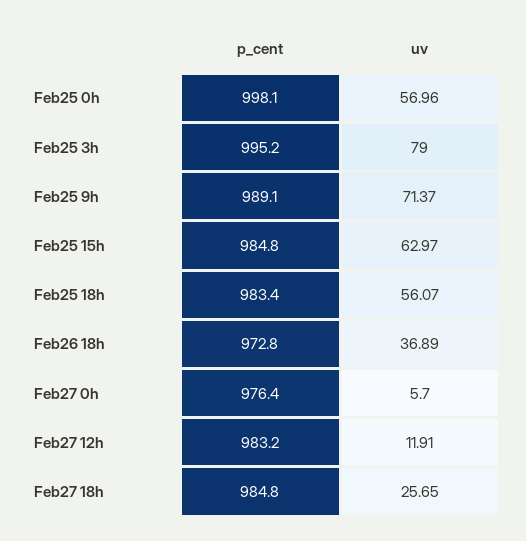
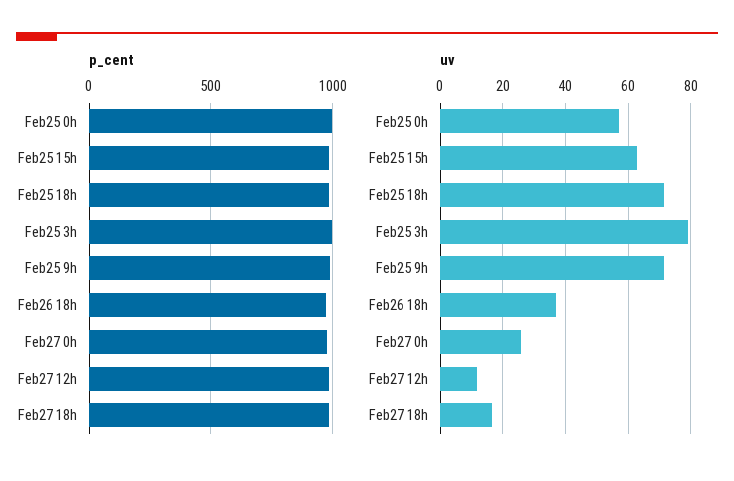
uv, Feb25 18h: 56.07 -> 72
uv, Feb27 0h: 5.7 -> 26
uv, Feb27 18h: 25.65 -> 16

